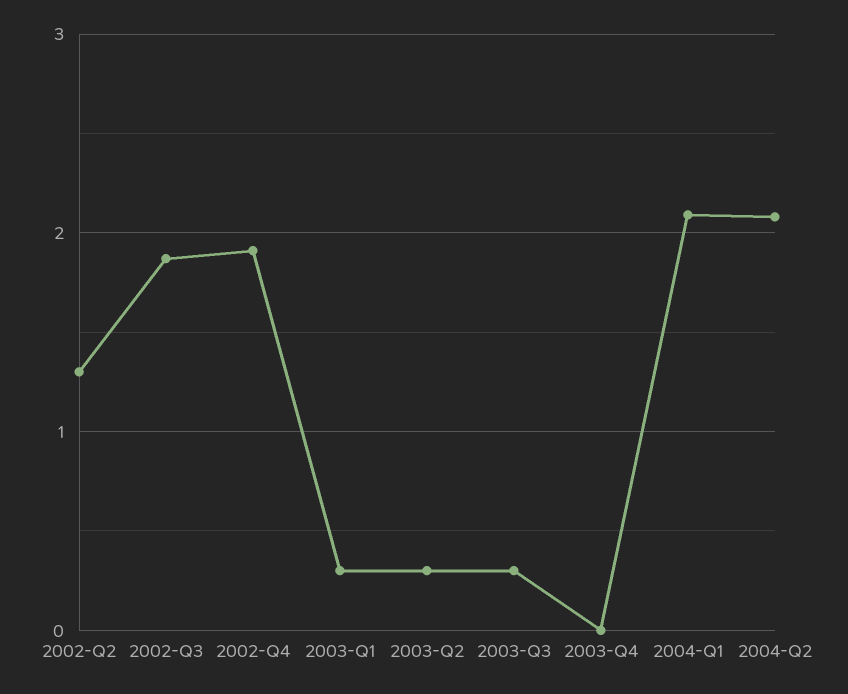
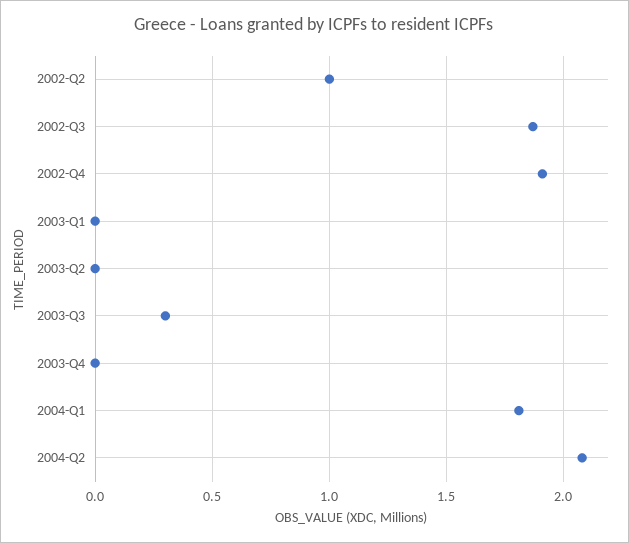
2002-Q2: 1.3 -> 1
2003-Q1: 0.3 -> 0
2003-Q2: 0.3 -> 0
2004-Q1: 2.1 -> 1.8

